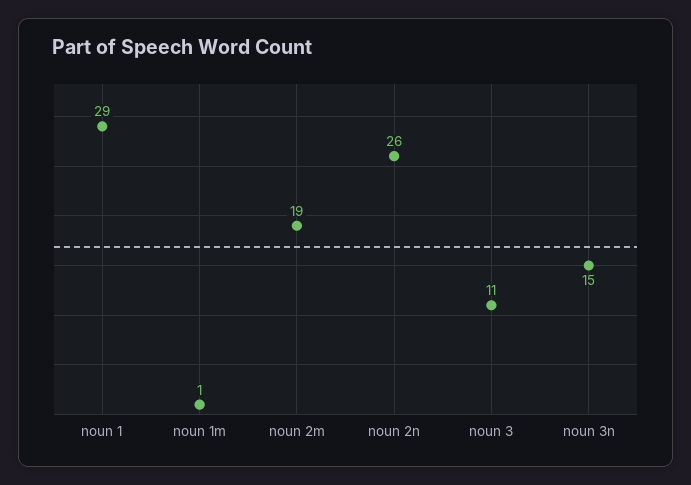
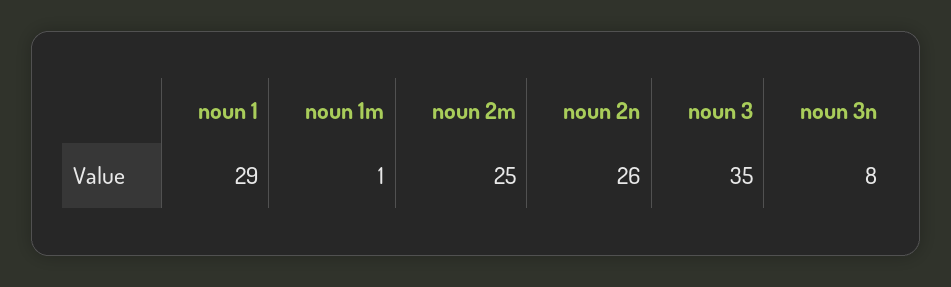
noun 2m: 19 -> 25
noun 3: 11 -> 35
noun 3n: 15 -> 8

